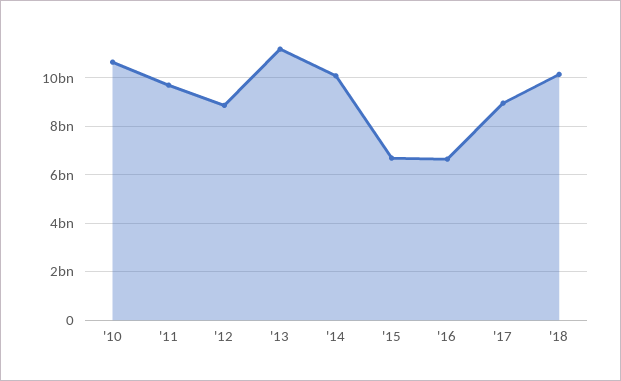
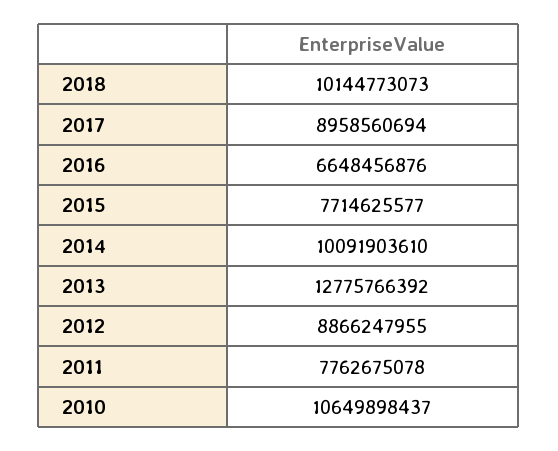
'11: 9750000000 -> 7762675078
'13: 11250000000 -> 12775766392
'15: 6750000000 -> 7714625577

